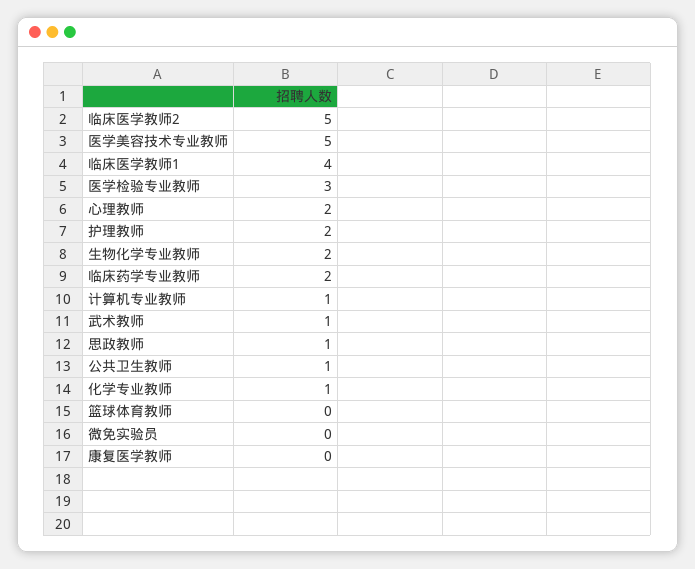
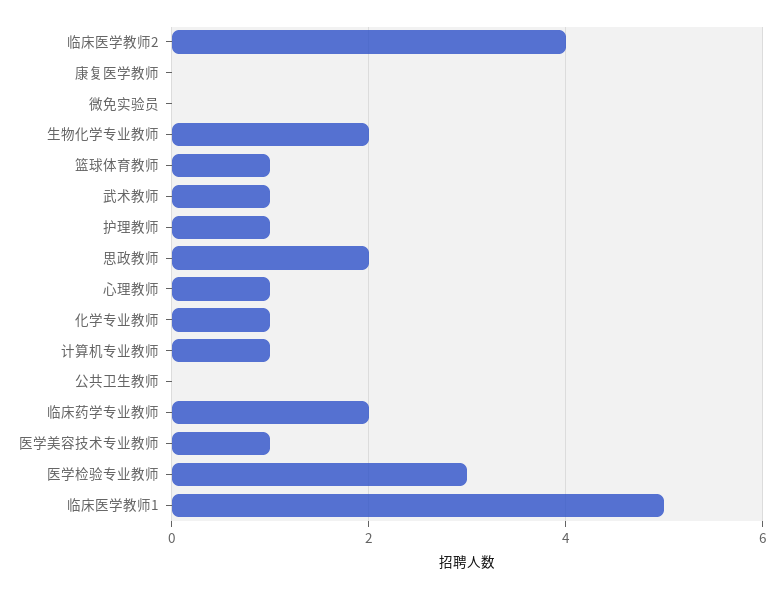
临床医学教师2: 5 -> 4
医学美容技术专业教师: 5 -> 1
临床医学教师1: 4 -> 5
心理教师: 2 -> 1
护理教师: 2 -> 1
思政教师: 1 -> 2
公共卫生教师: 1 -> 0
篮球体育教师: 0 -> 1

